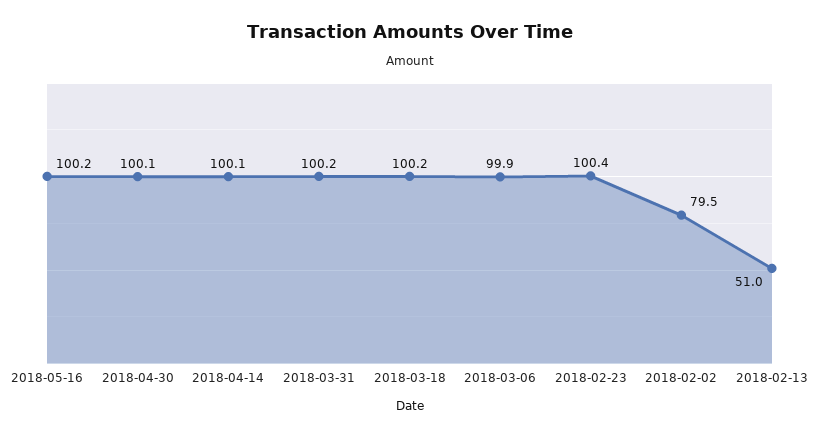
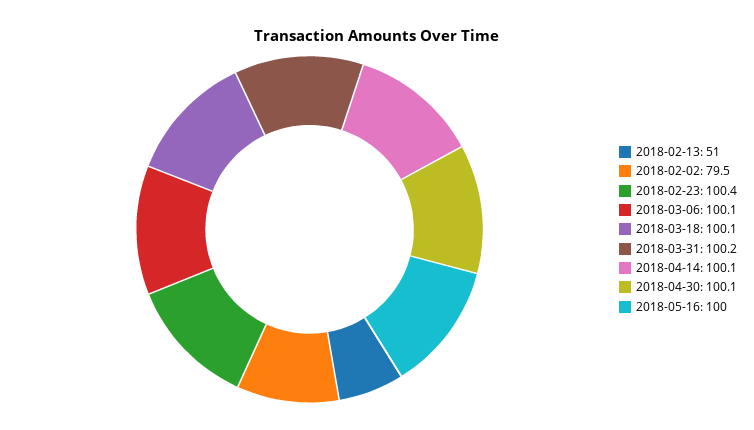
2018-05-16: 100.2 -> 100
2018-03-18: 100.2 -> 100.1
2018-03-06: 99.9 -> 100.1

